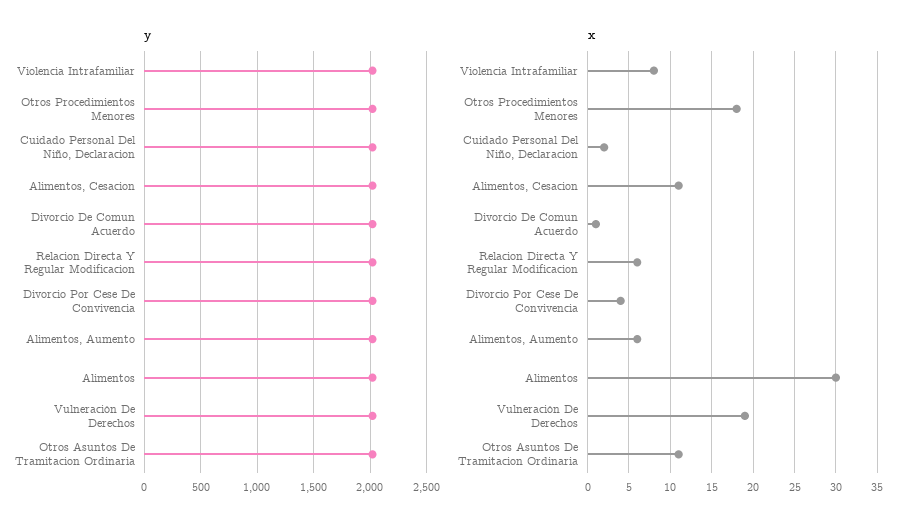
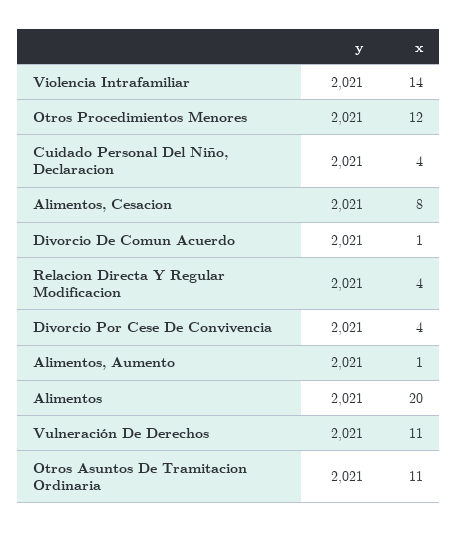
x, Violencia Intrafamiliar: 8 -> 14
x, Otros Procedimientos Menores: 18 -> 12
x, Cuidado Personal Del Niño, Declaracion: 2 -> 4
x, Alimentos, Cesacion: 11 -> 8
x, Relacion Directa Y Regular Modificacion: 6 -> 4
x, Alimentos, Aumento: 6 -> 1
x, Alimentos: 30 -> 20
x, Vulneración De Derechos: 19 -> 11

